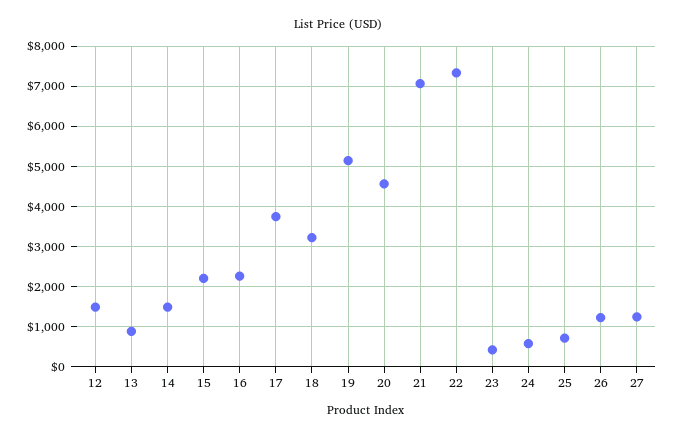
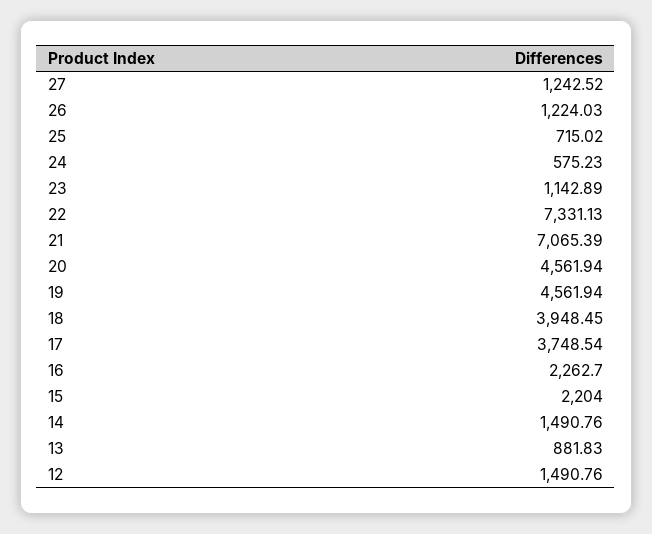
18: 3200 -> 3948.45
19: 5200 -> 4561.94
23: 400 -> 1142.89

